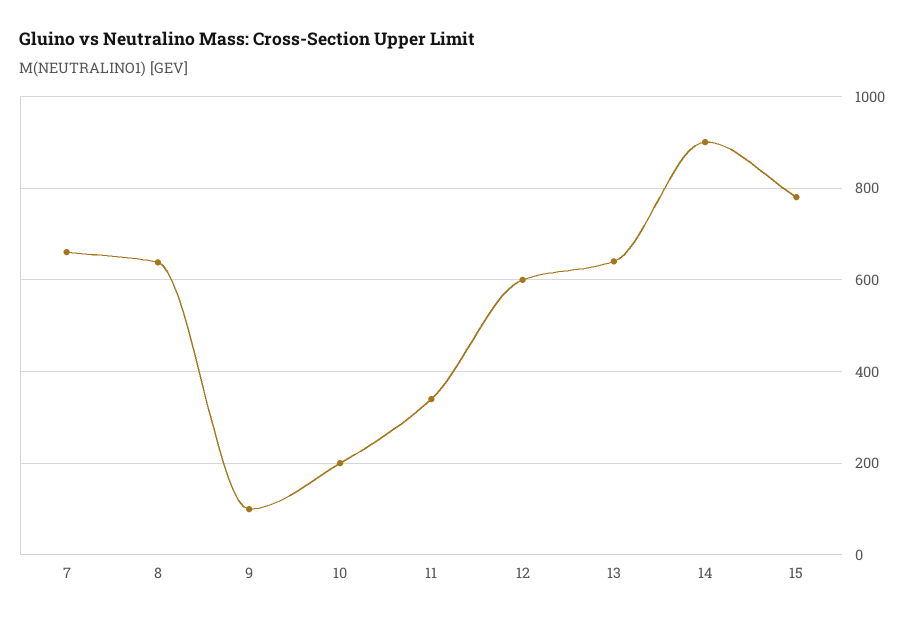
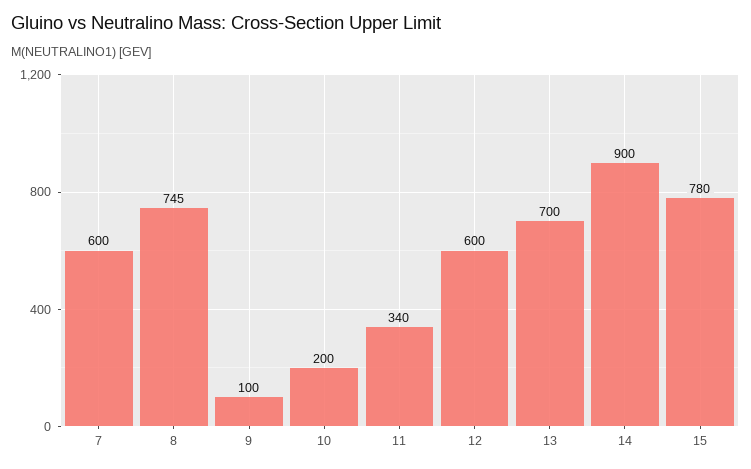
7: 660 -> 600
8: 640 -> 745
13: 640 -> 700

